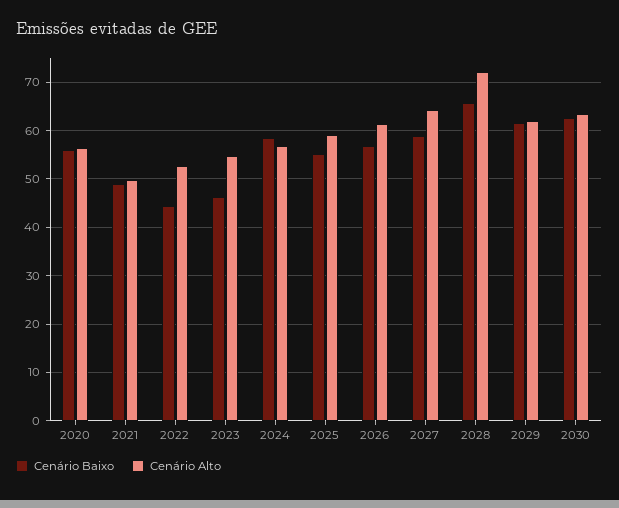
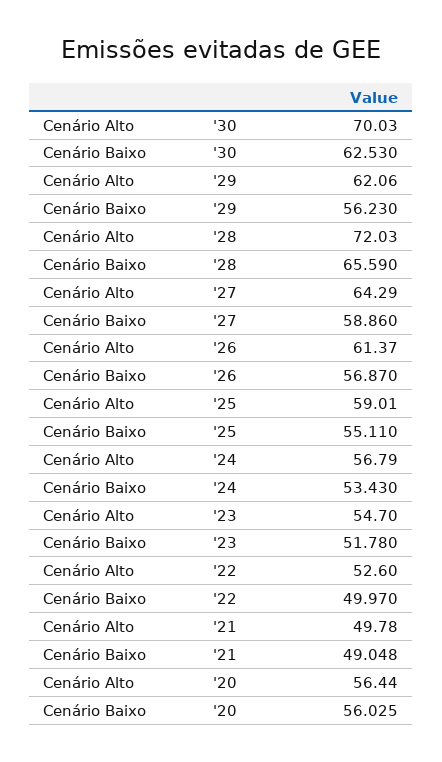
Cenário Baixo, 2022: 44 -> 49.97
Cenário Baixo, 2023: 46 -> 51.78
Cenário Baixo, 2024: 58 -> 53.43
Cenário Baixo, 2029: 62 -> 56.23
Cenário Alto, 2030: 64 -> 70.03

